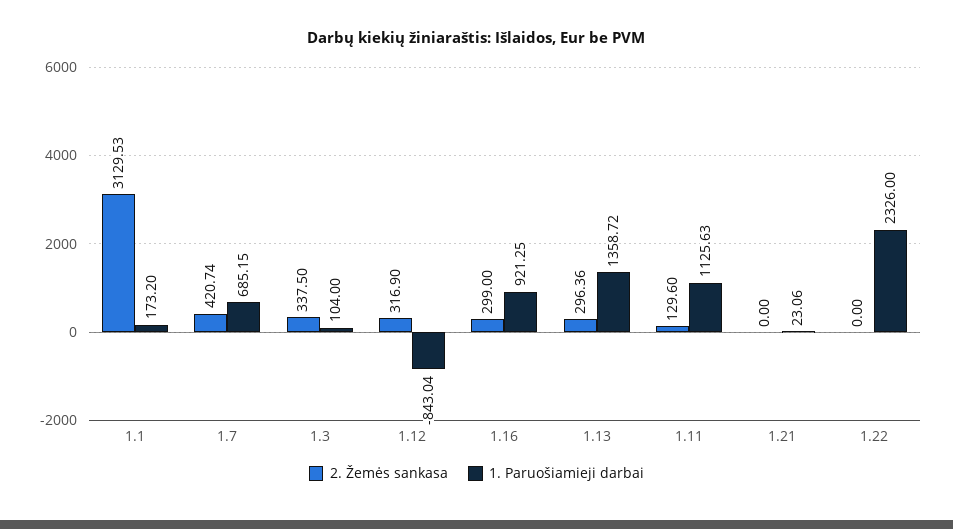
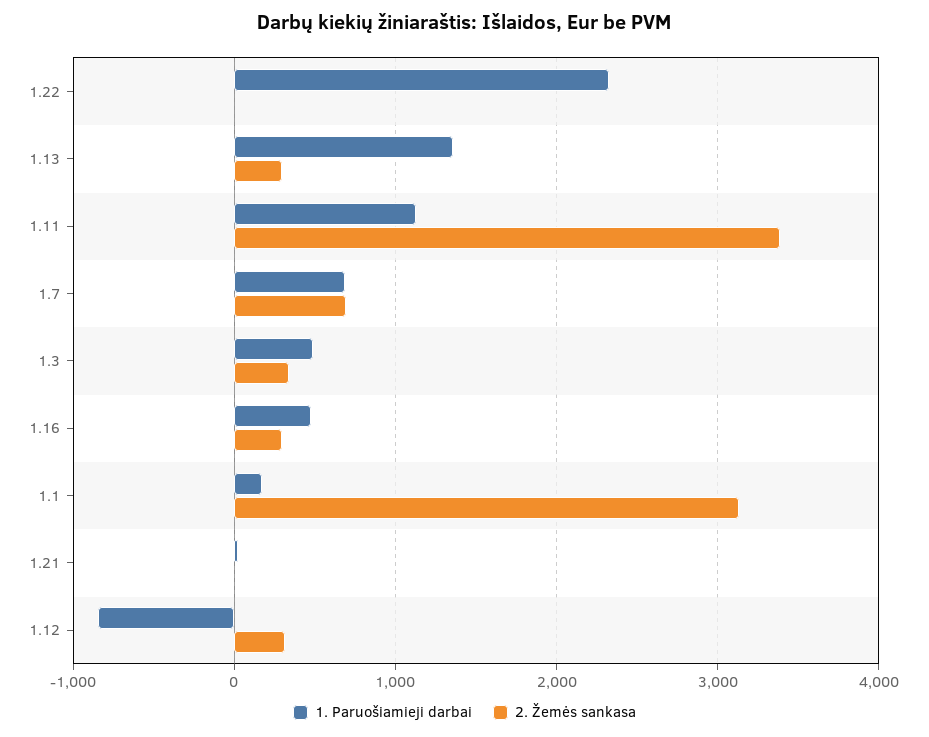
2. Žemės sankasa, 1.7: 420.74 -> 700
1. Paruošiamieji darbai, 1.3: 104 -> 500
1. Paruošiamieji darbai, 1.16: 921.25 -> 500
2. Žemės sankasa, 1.11: 129.6 -> 3400

